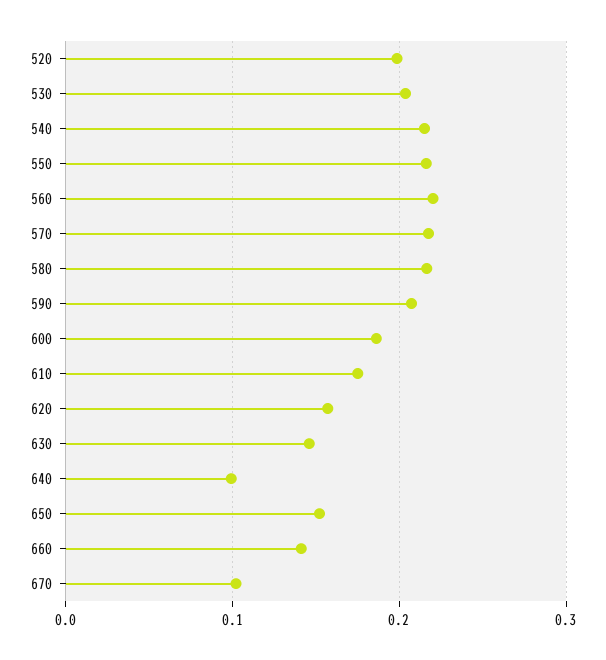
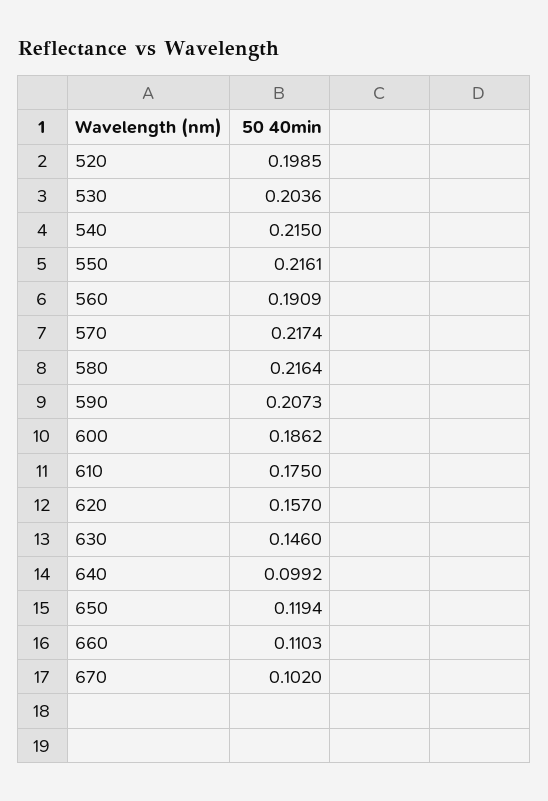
560: 0.22 -> 0.1909
650: 0.15 -> 0.1194
660: 0.14 -> 0.1103

